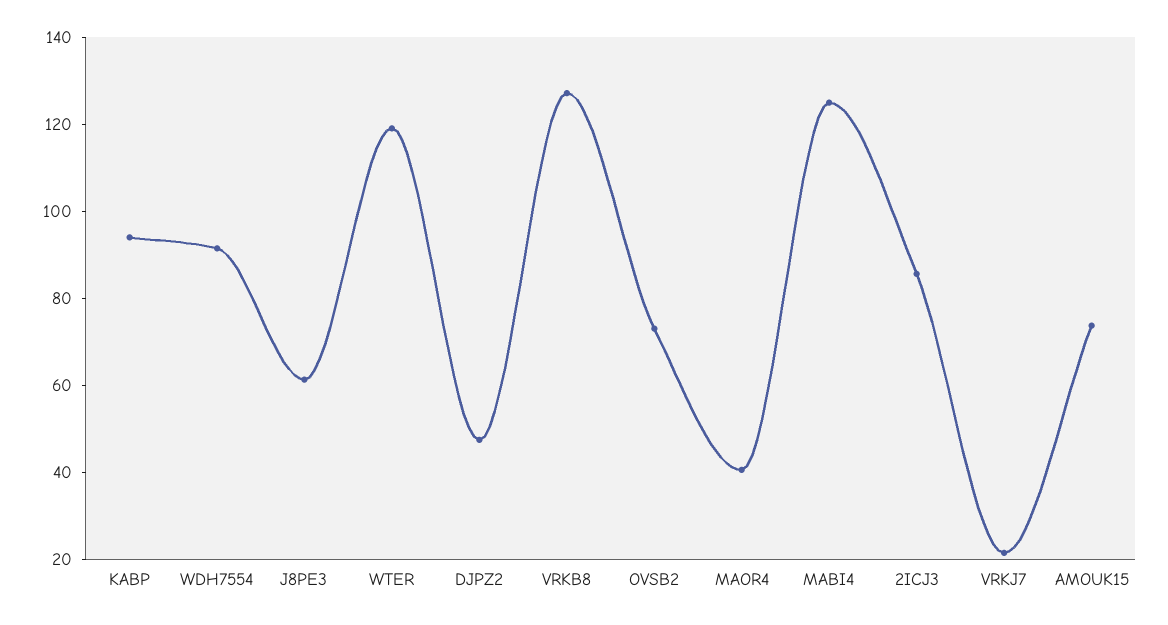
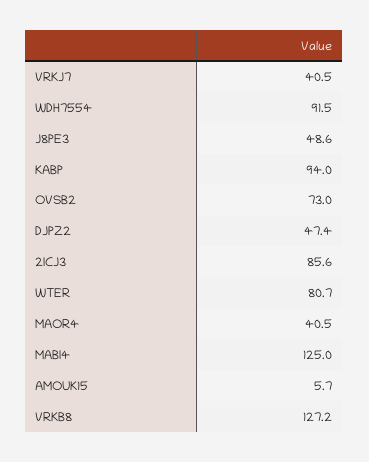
J8PE3: 60 -> 48.6
WTER: 120 -> 80.7
VRKJ7: 20 -> 40.5
AMOUK15: 75 -> 5.7

